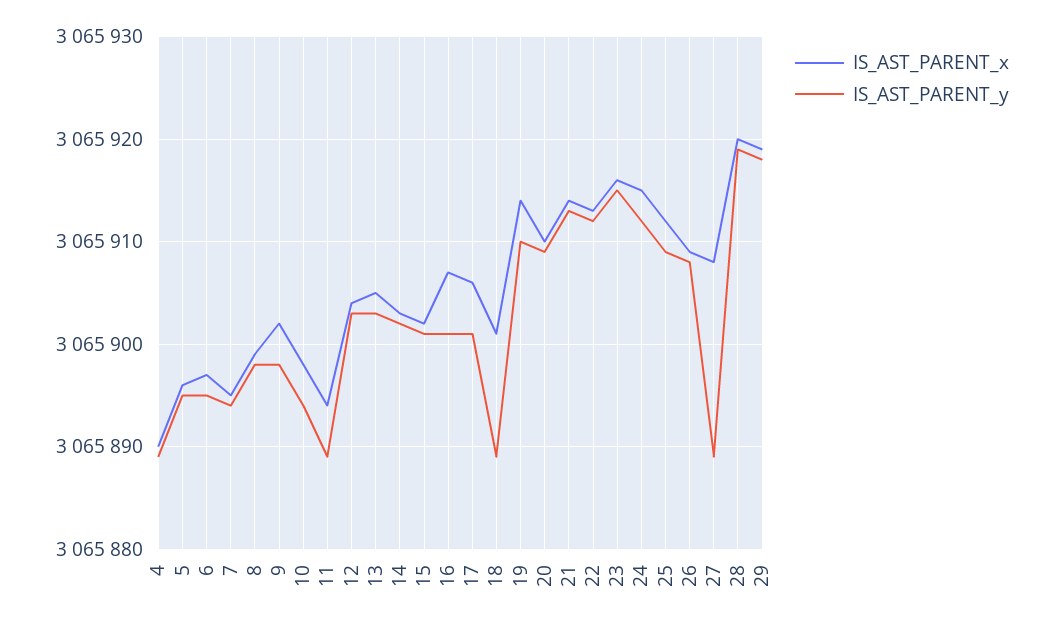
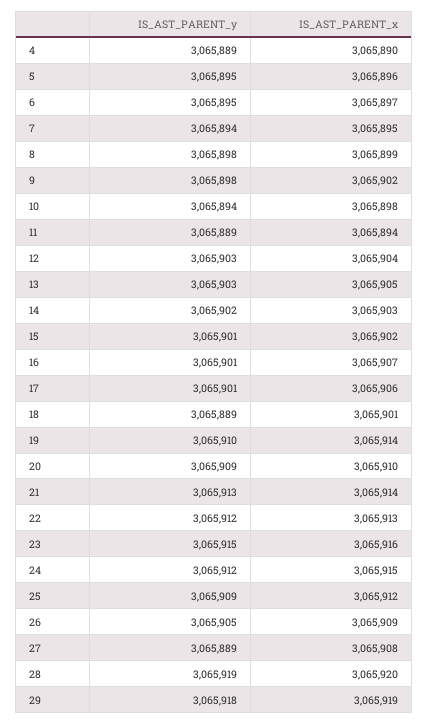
IS_AST_PARENT_y, 26: 3065908 -> 3065905

